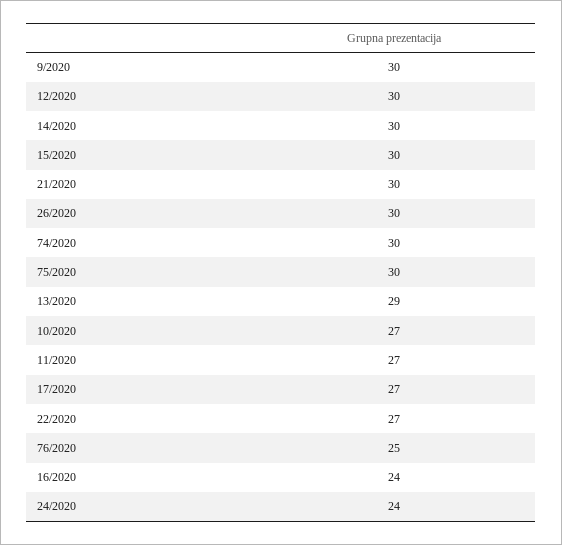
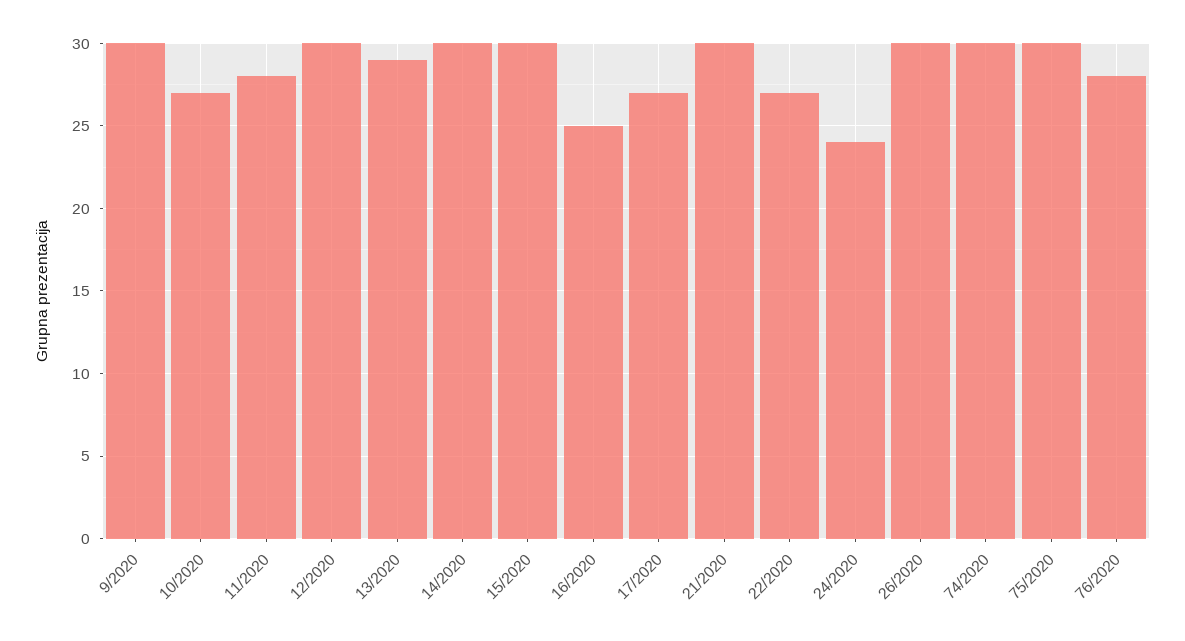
11/2020: 27 -> 28
76/2020: 25 -> 28
16/2020: 24 -> 25

